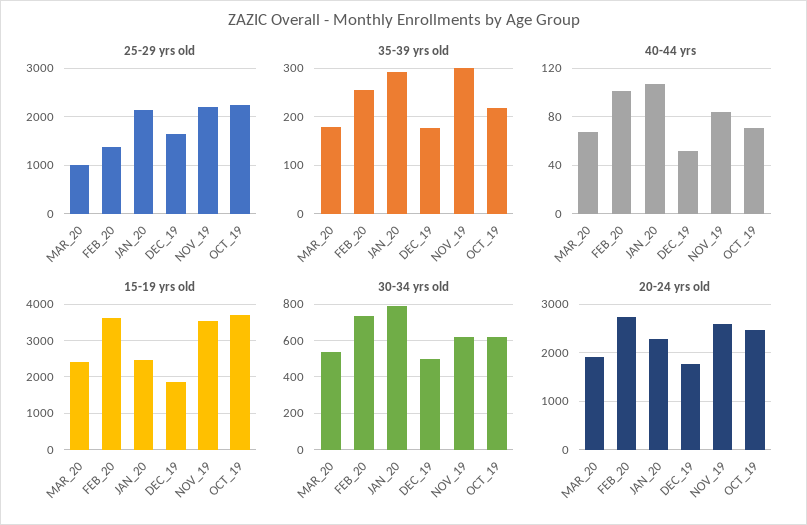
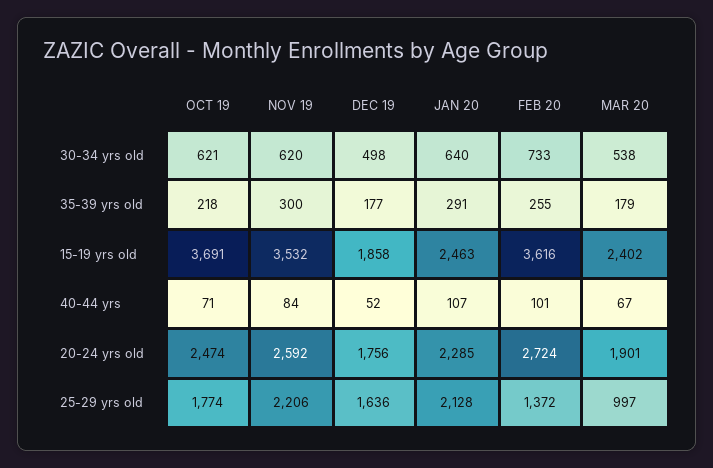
25-29 yrs old, OCT_19: 2200 -> 1774
30-34 yrs old, JAN_20: 800 -> 640

